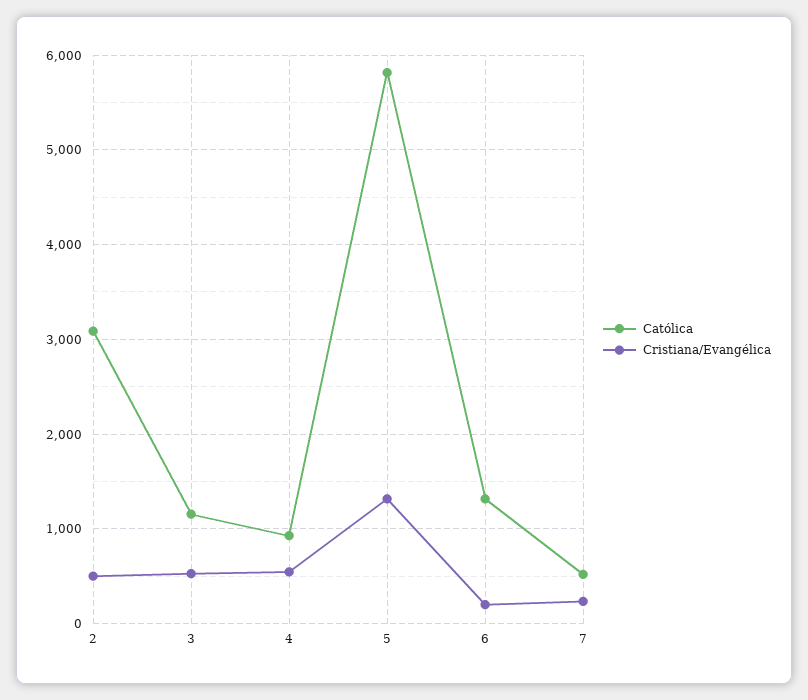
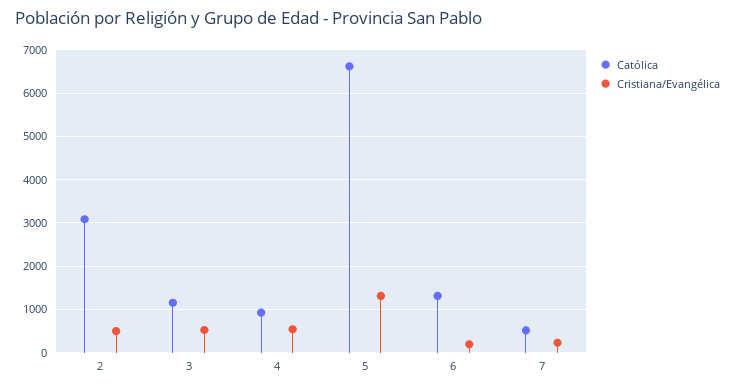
Católica, 5: 5800 -> 6600

